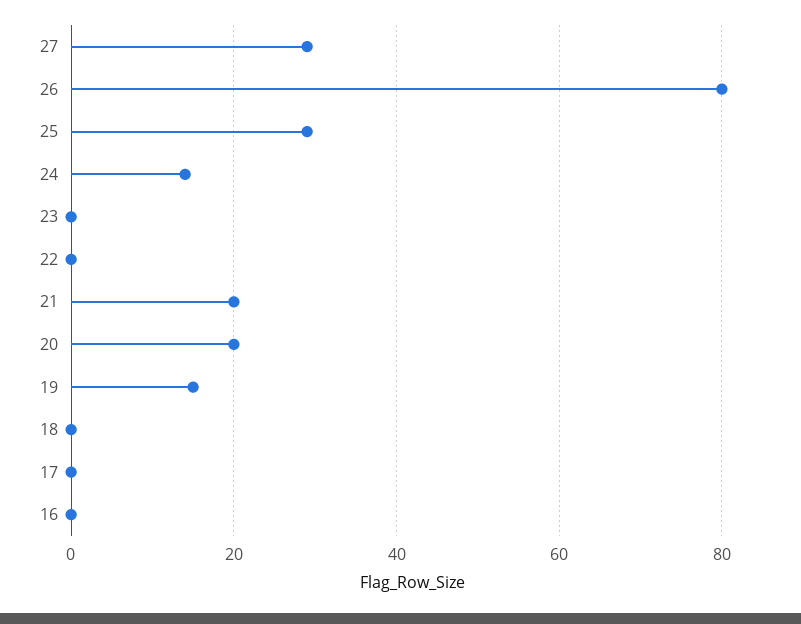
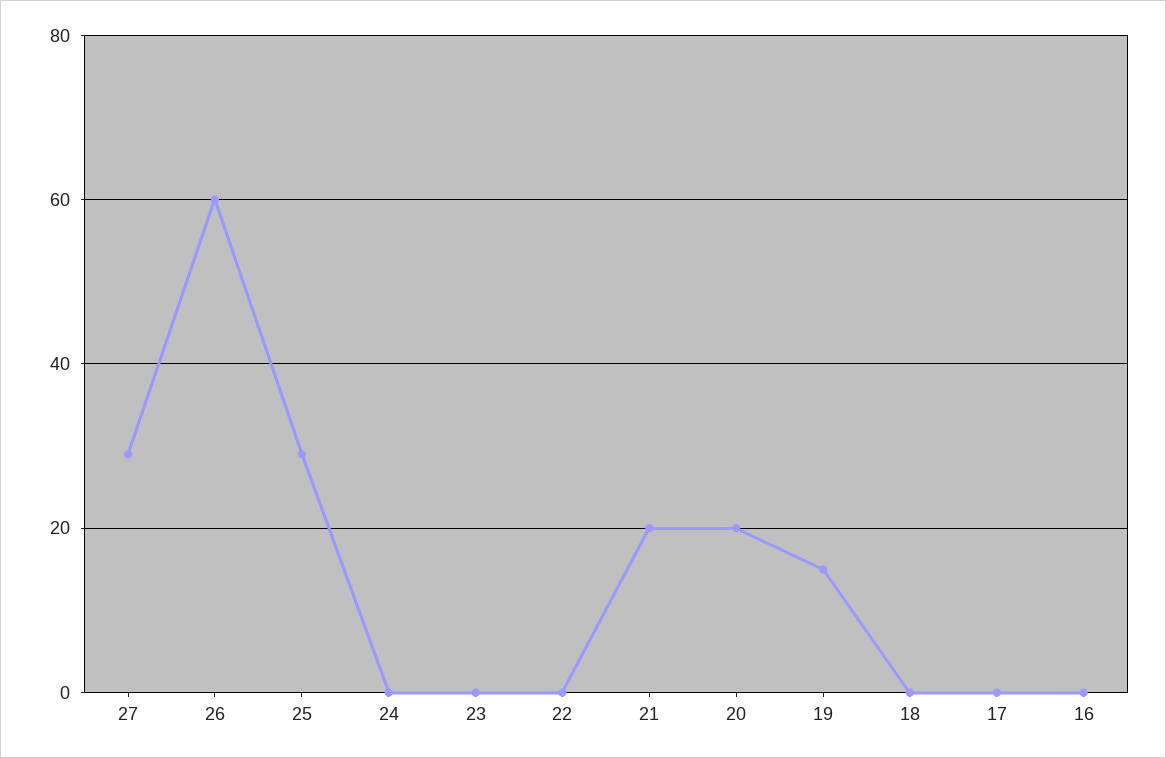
26: 80 -> 60
24: 15 -> 0

